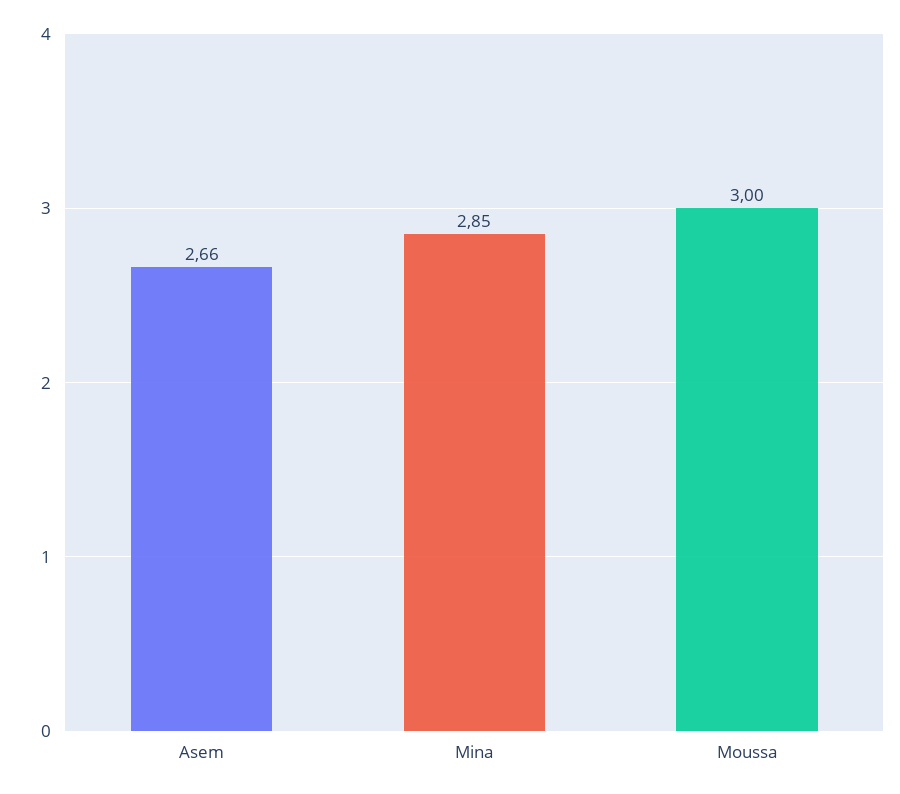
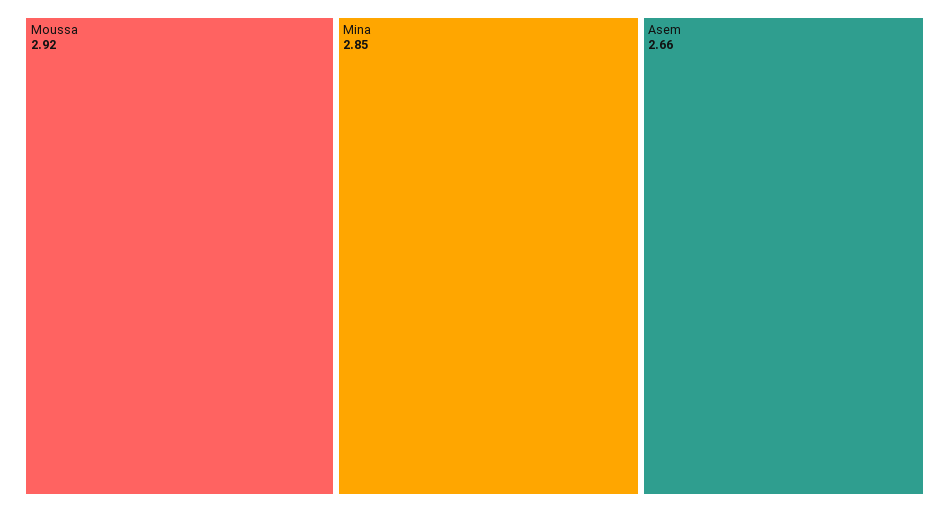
Moussa: 3 -> 2.92

